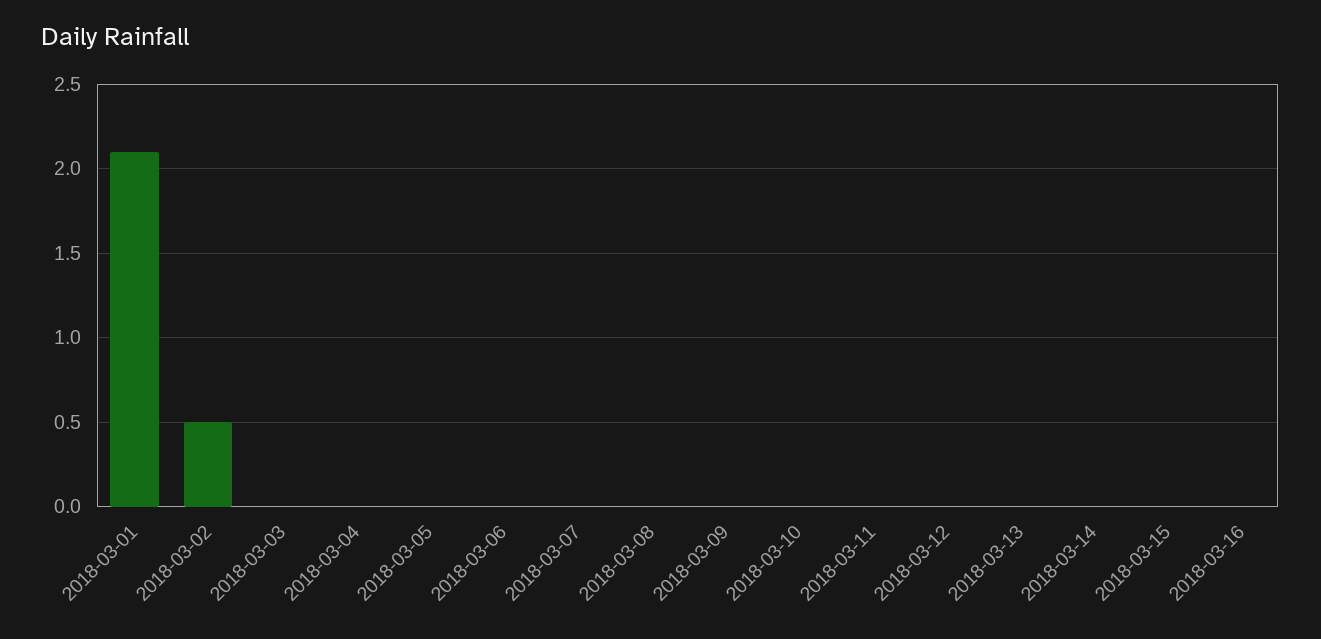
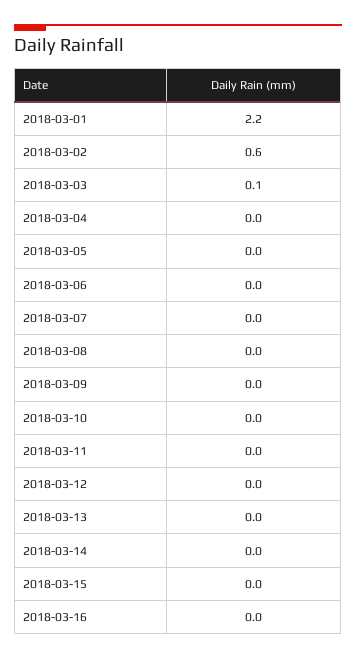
2018-03-01: 2.1 -> 2.2
2018-03-02: 0.5 -> 0.6
2018-03-03: 0 -> 0.1

